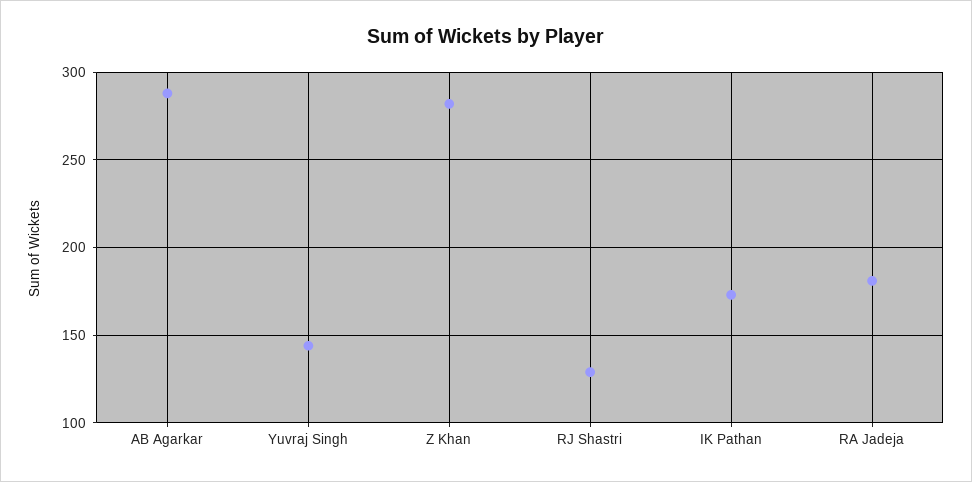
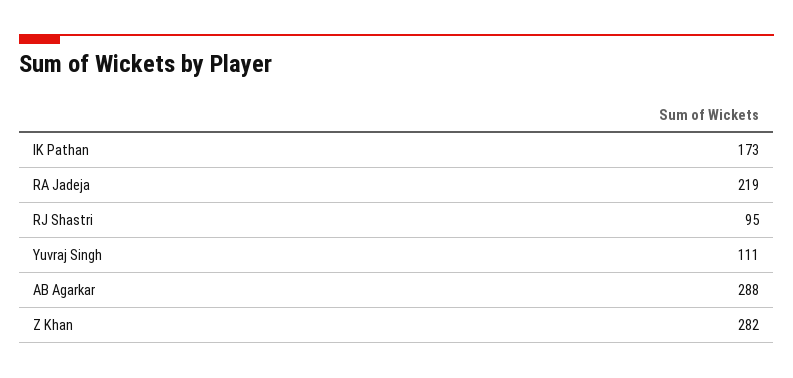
Yuvraj Singh: 145 -> 111
RJ Shastri: 130 -> 95
RA Jadeja: 180 -> 219

